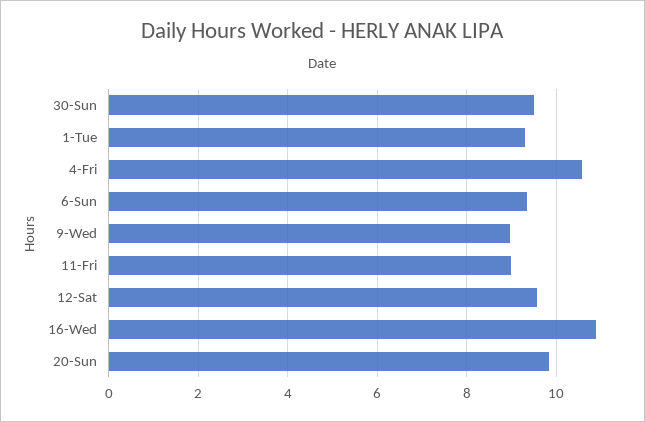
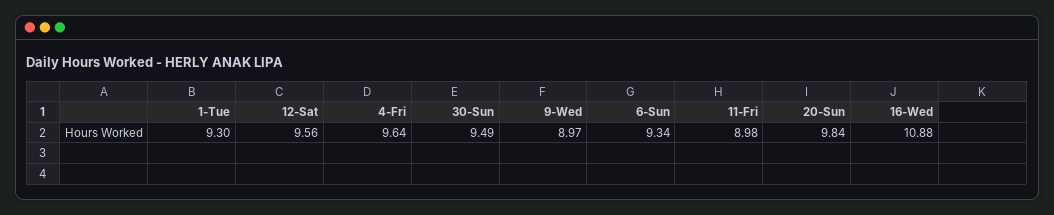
4-Fri: 10.6 -> 9.64

